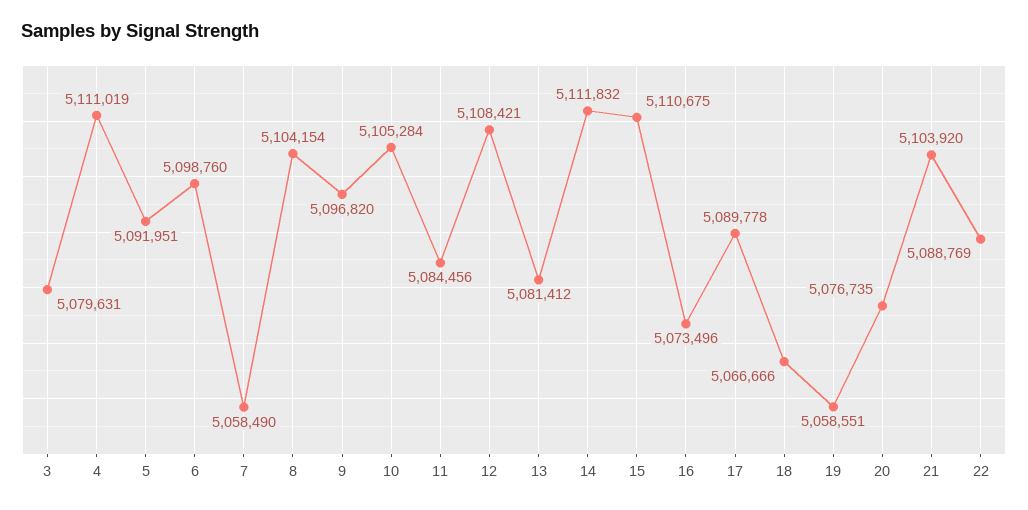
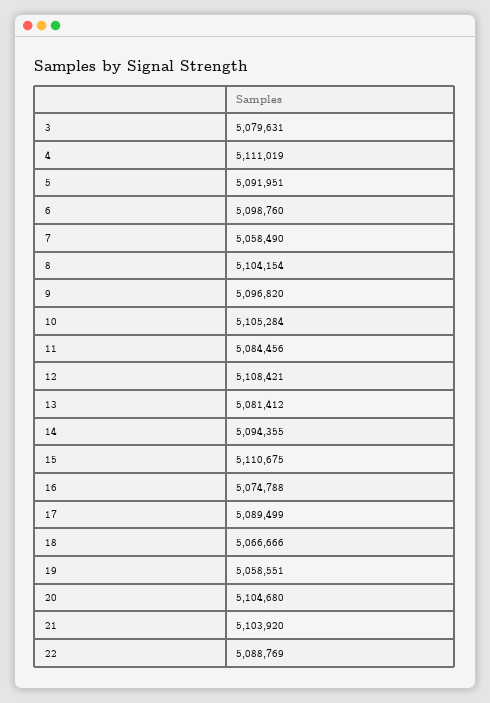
14: 5111832 -> 5094355
16: 5073496 -> 5074788
17: 5089778 -> 5089499
20: 5076735 -> 5104680

